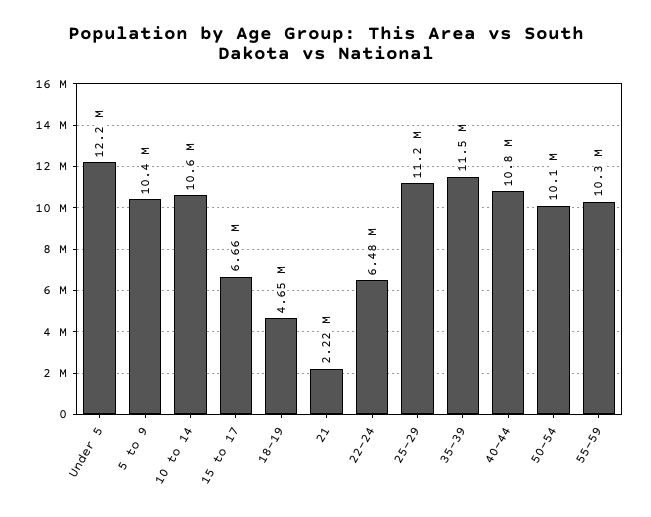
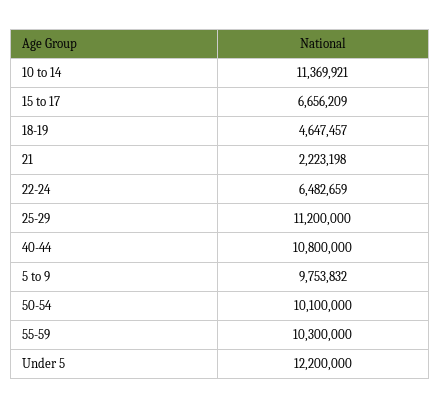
5 to 9: 10400000 -> 9753832
10 to 14: 10600000 -> 11369921
35-39: 11500000 -> none

